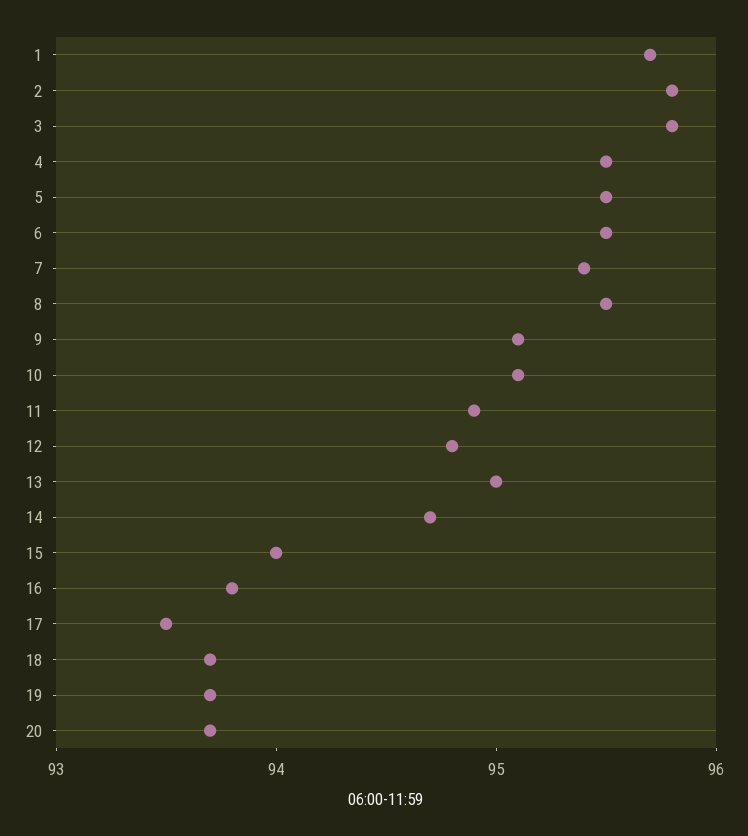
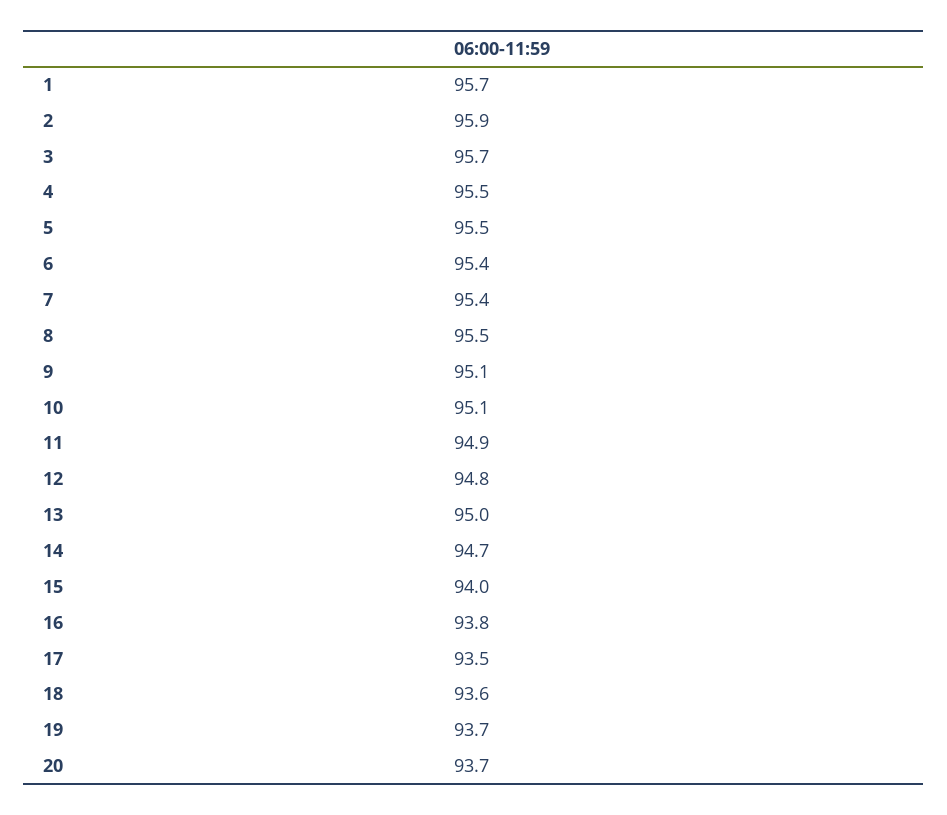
2: 95.8 -> 95.9
3: 95.8 -> 95.7
6: 95.5 -> 95.4
18: 93.7 -> 93.6

